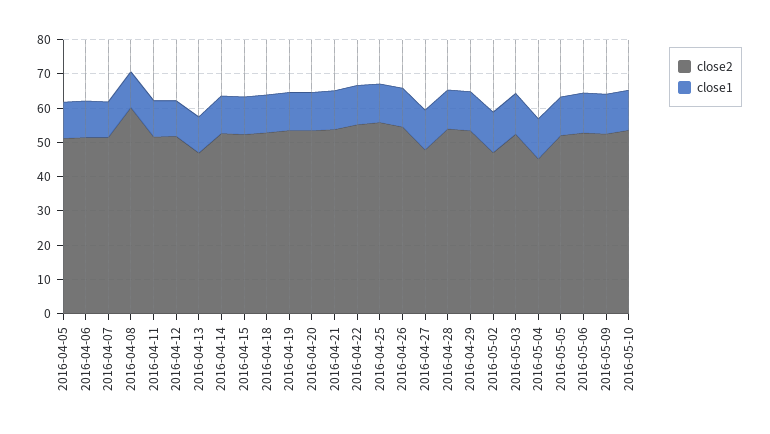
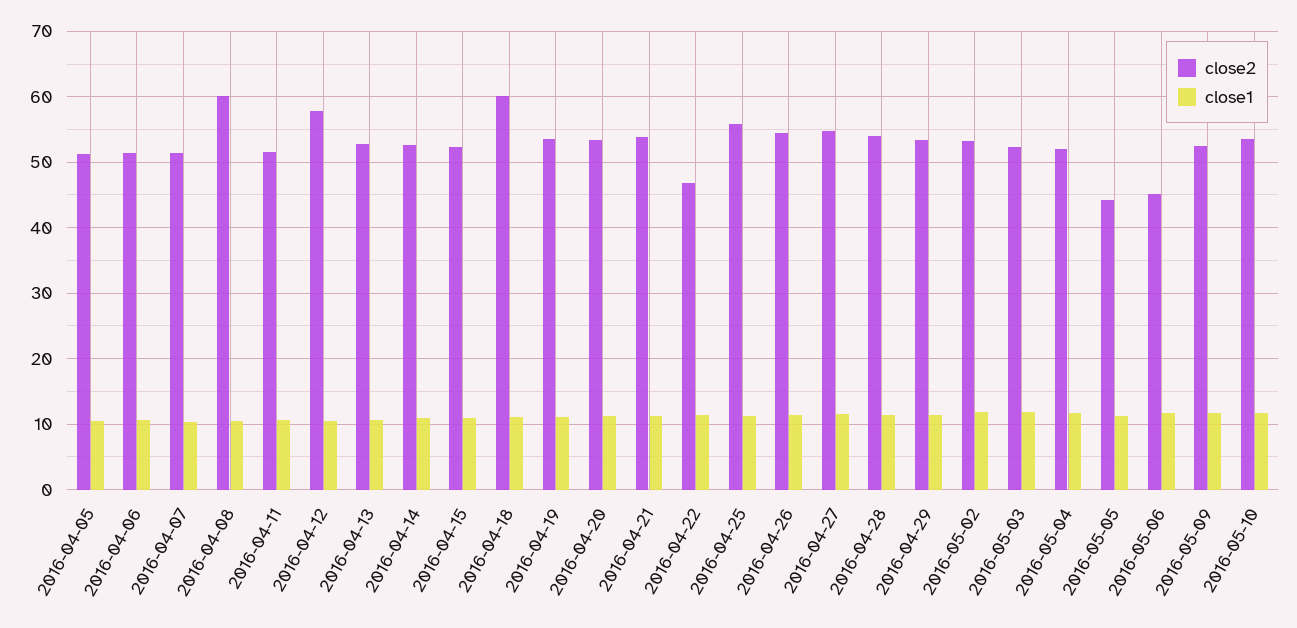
close2, 2016-04-12: 52.5 -> 58
close2, 2016-04-13: 47.5 -> 53
close2, 2016-04-18: 52.5 -> 60
close2, 2016-04-22: 55 -> 47
close2, 2016-04-27: 47.5 -> 55
close2, 2016-05-02: 47.5 -> 53
close2, 2016-05-04: 45 -> 52
close2, 2016-05-05: 52.5 -> 44
close2, 2016-05-06: 52.5 -> 45

